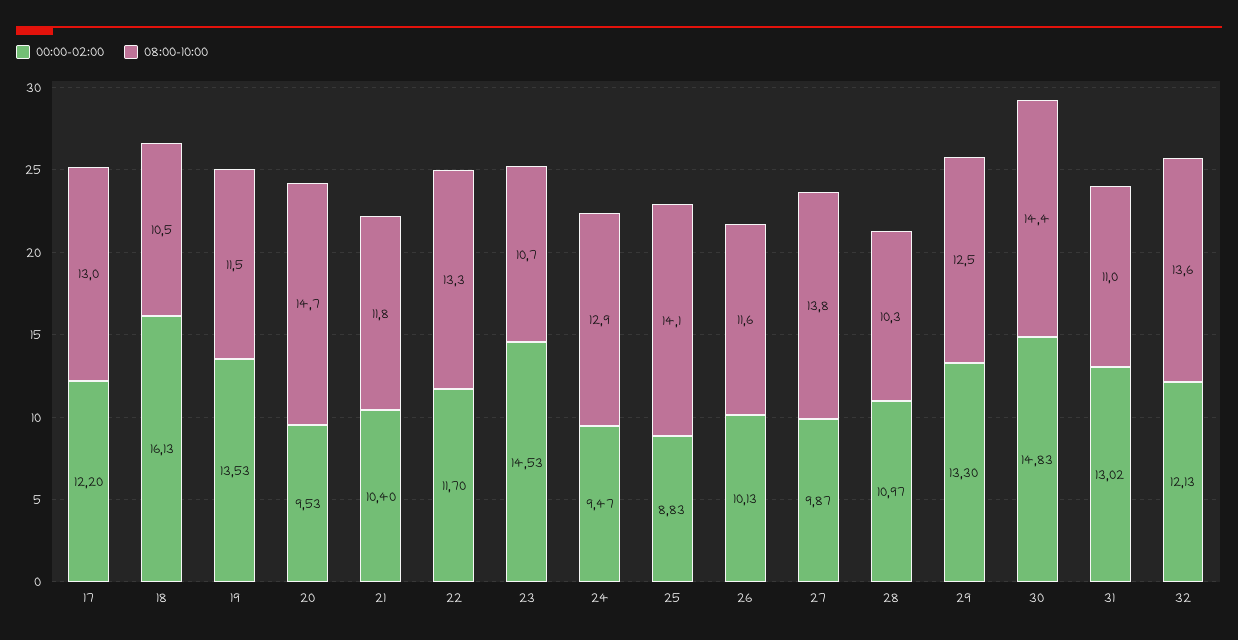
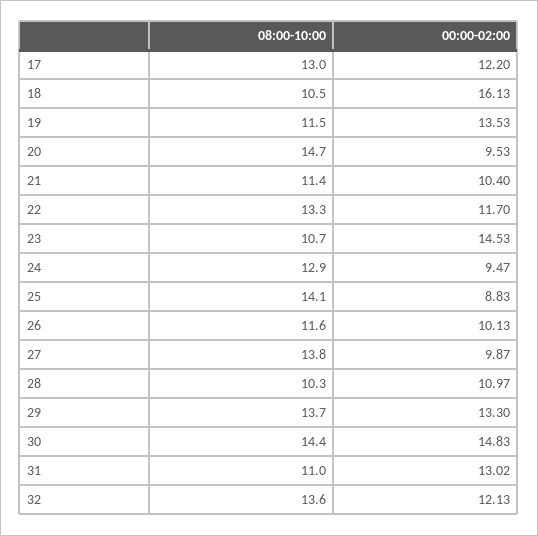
08:00-10:00, 21: 11.8 -> 11.4
08:00-10:00, 29: 12.5 -> 13.7

